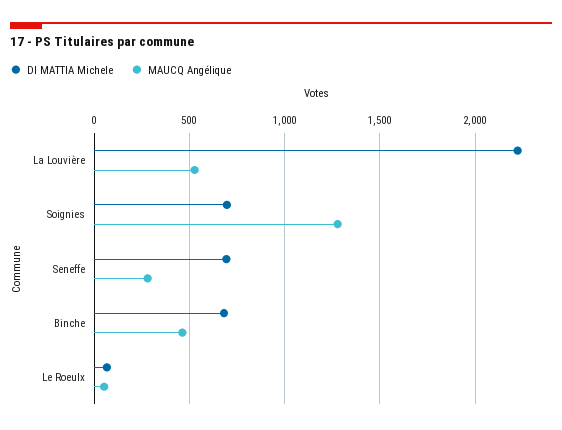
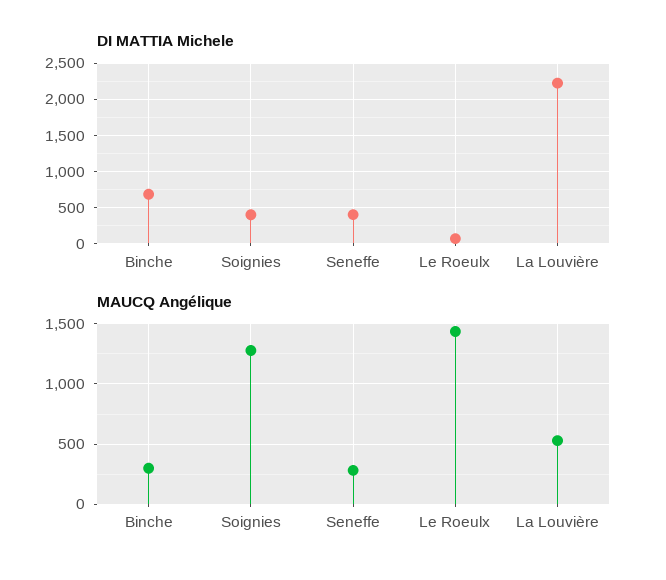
DI MATTIA Michele, Soignies: 700 -> 400
DI MATTIA Michele, Seneffe: 700 -> 400
MAUCQ Angélique, Binche: 450 -> 300
MAUCQ Angélique, Le Roeulx: 50 -> 1450

